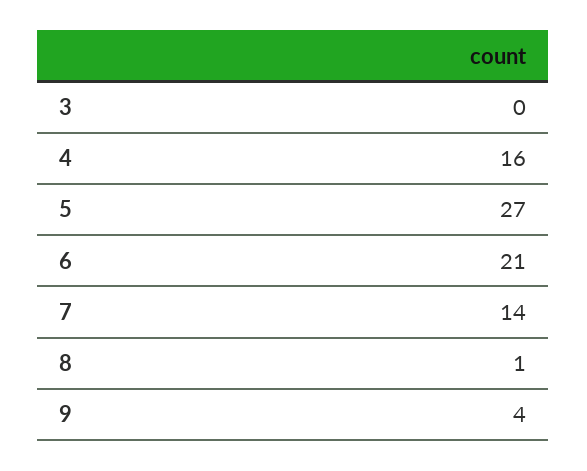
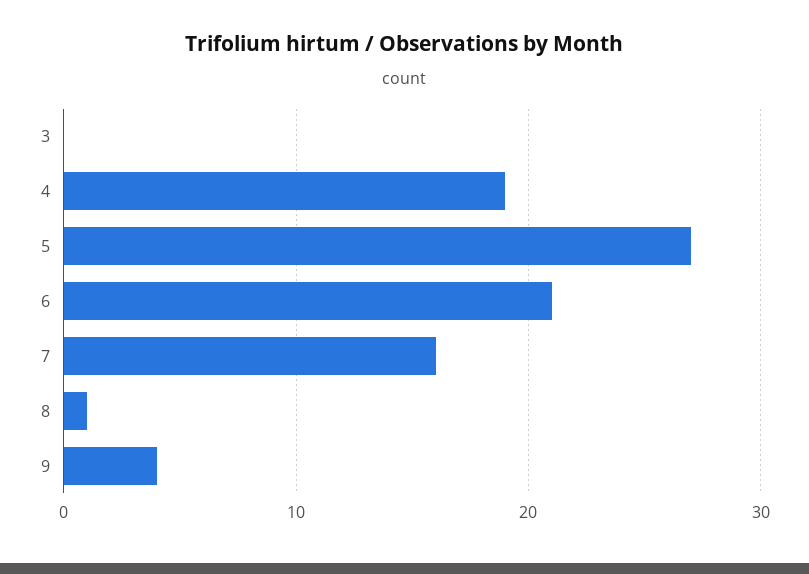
4: 16 -> 19
7: 14 -> 16

